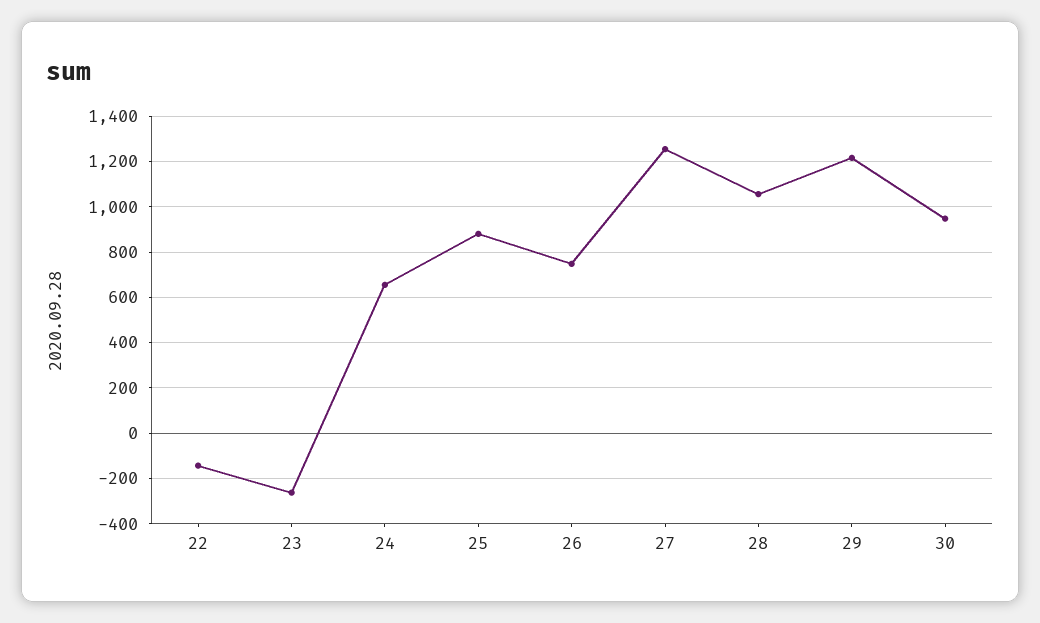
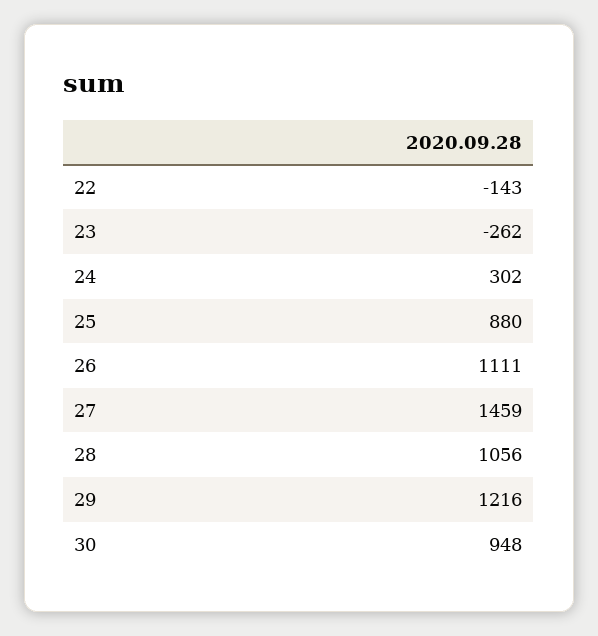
24: 650 -> 302
26: 750 -> 1111
27: 1250 -> 1459

